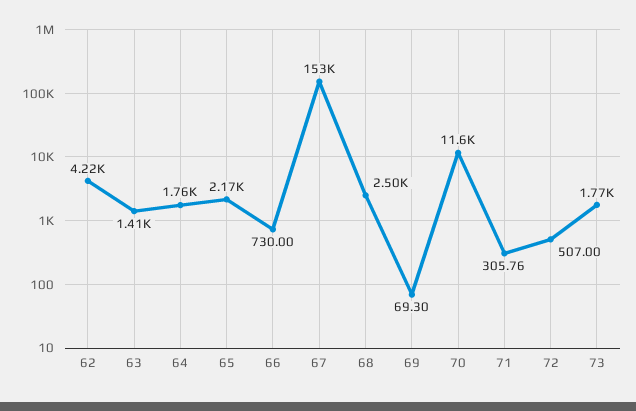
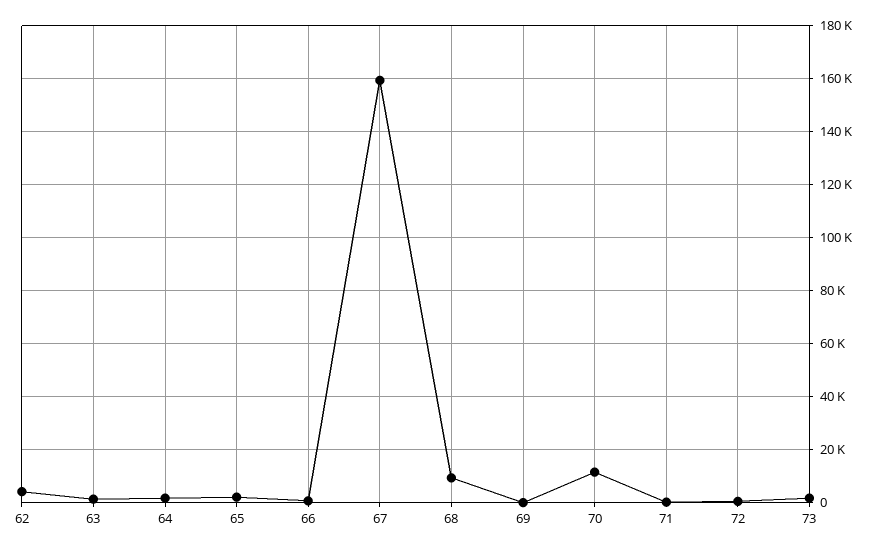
67: 153000 -> 160000
68: 2500 -> 10000

